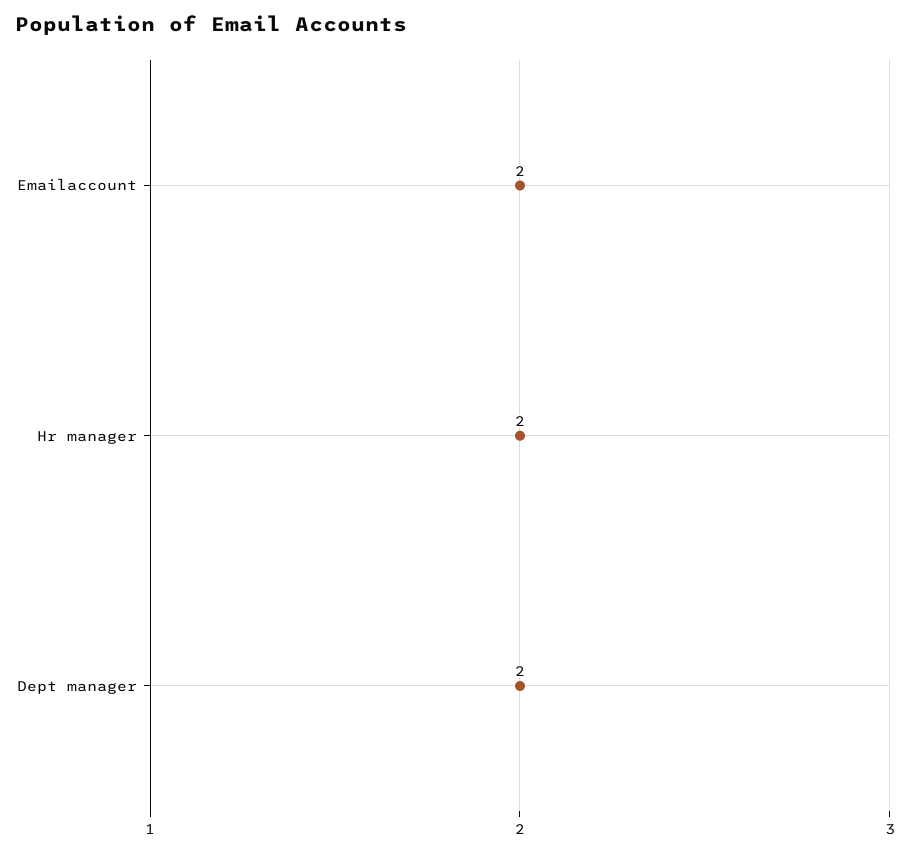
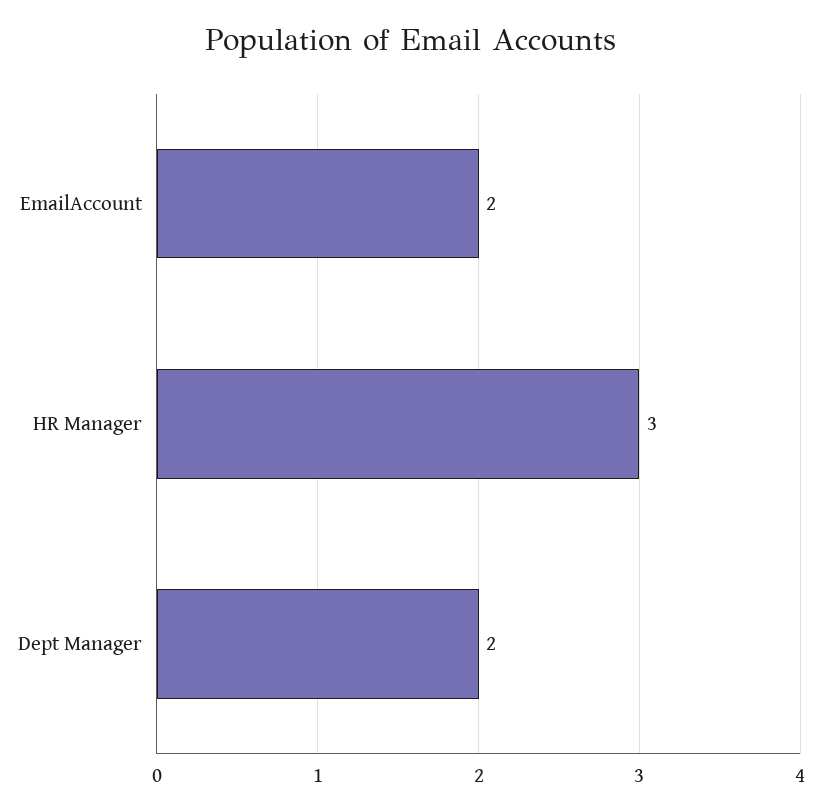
Hr manager: 2 -> 3

